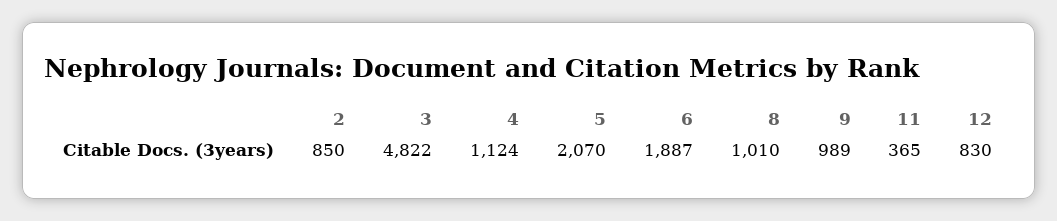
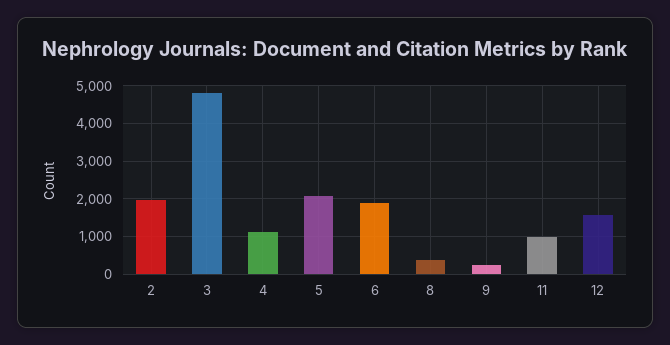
2: 850 -> 2000
8: 1010 -> 400
9: 989 -> 200
11: 365 -> 1000
12: 830 -> 1600

